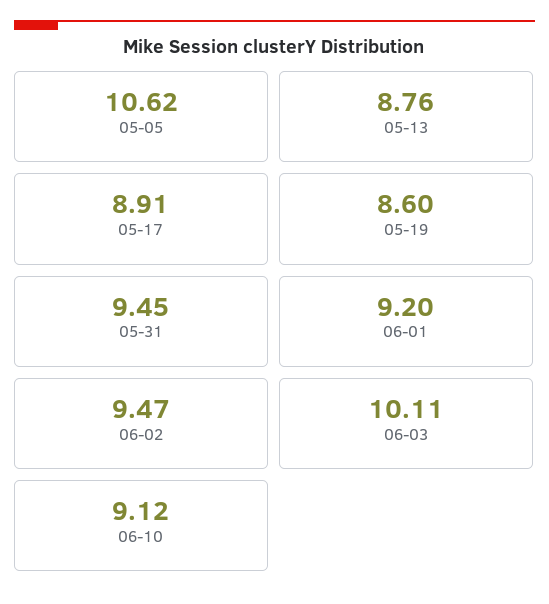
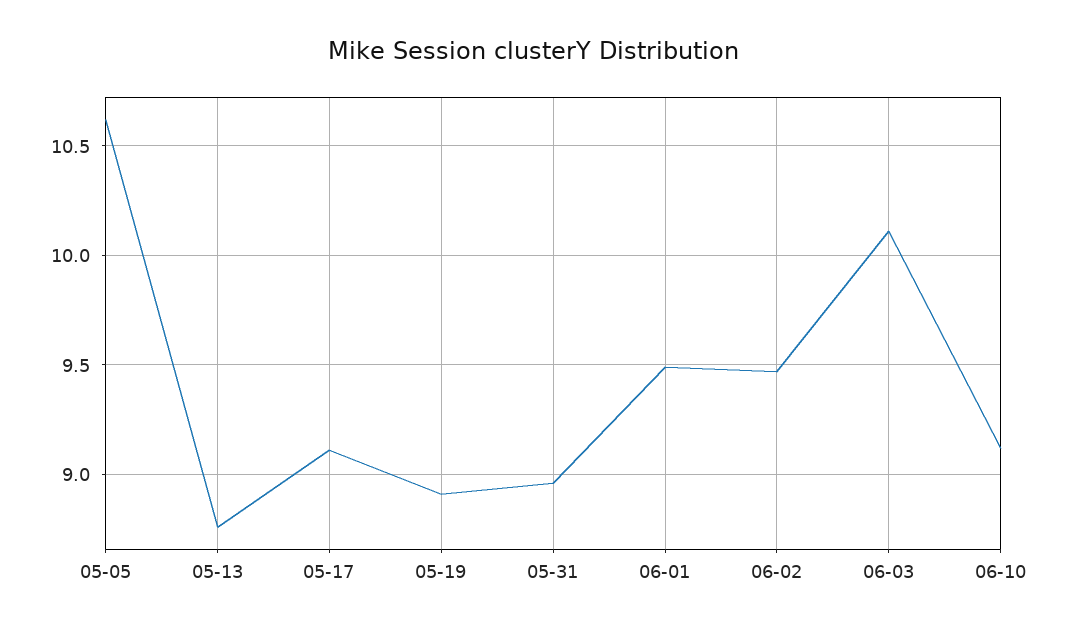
05-17: 8.91 -> 9.1
05-19: 8.6 -> 8.9
05-31: 9.45 -> 8.95
06-01: 9.2 -> 9.5

